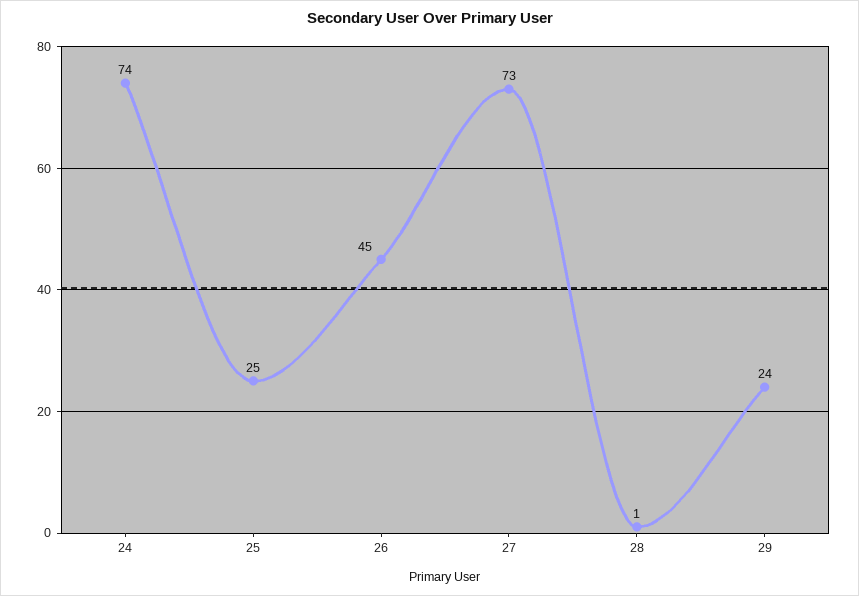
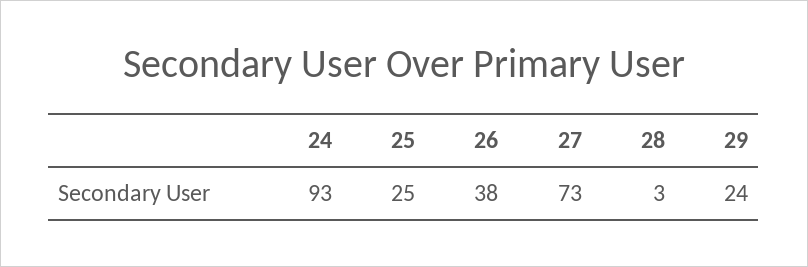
24: 74 -> 93
26: 45 -> 38
28: 1 -> 3

